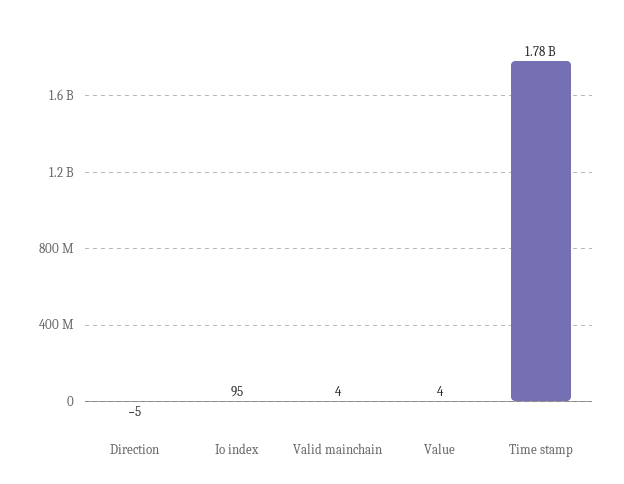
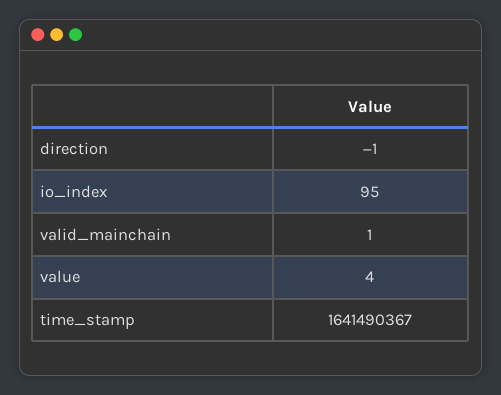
Direction: -5 -> -1
Valid mainchain: 4 -> 1
Time stamp: 1780000000 -> 1641490367

